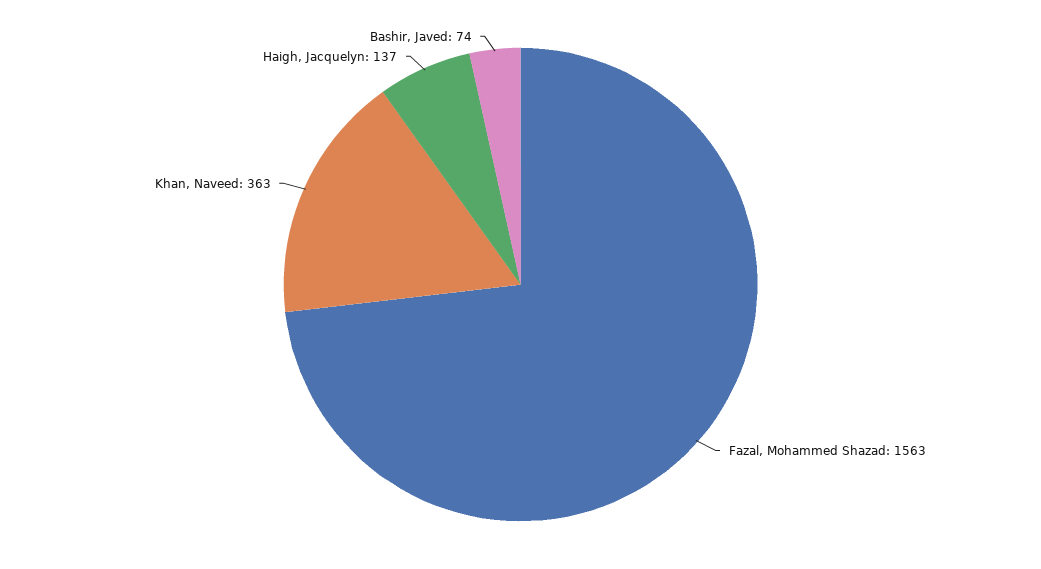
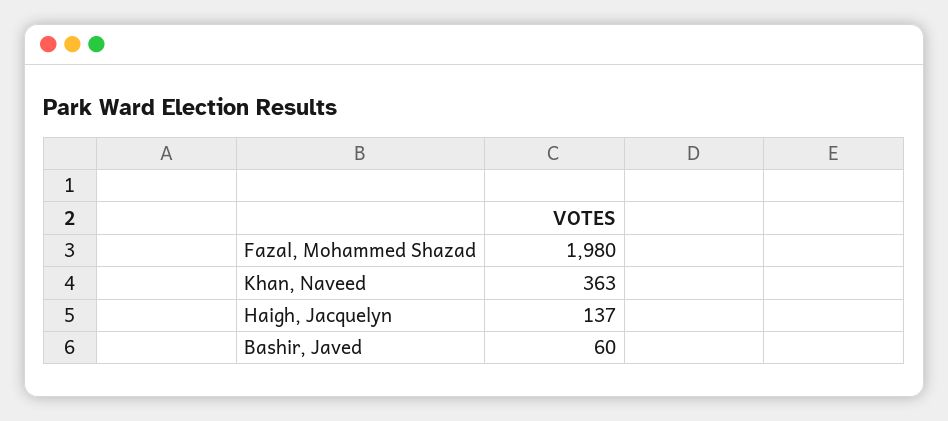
Fazal, Mohammed Shazad: 1563 -> 1980
Bashir, Javed: 74 -> 60

